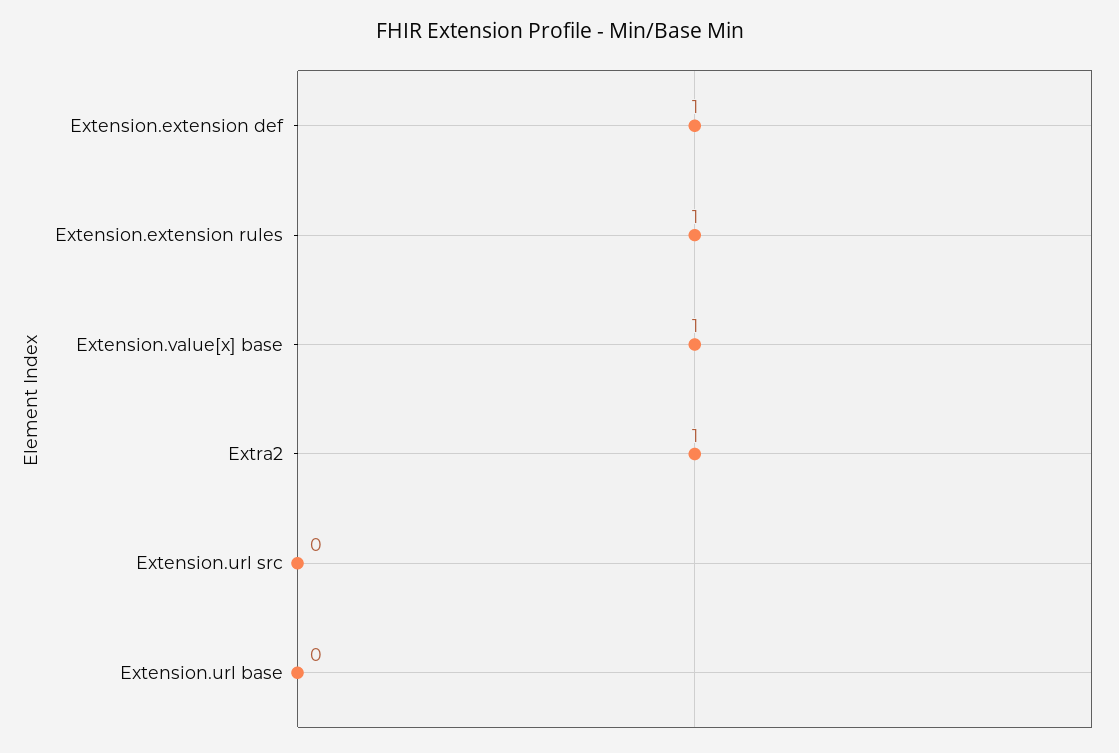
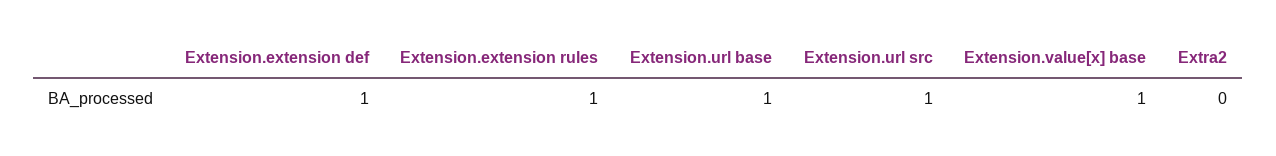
Extra2: 1 -> 0
Extension.url src: 0 -> 1
Extension.url base: 0 -> 1

